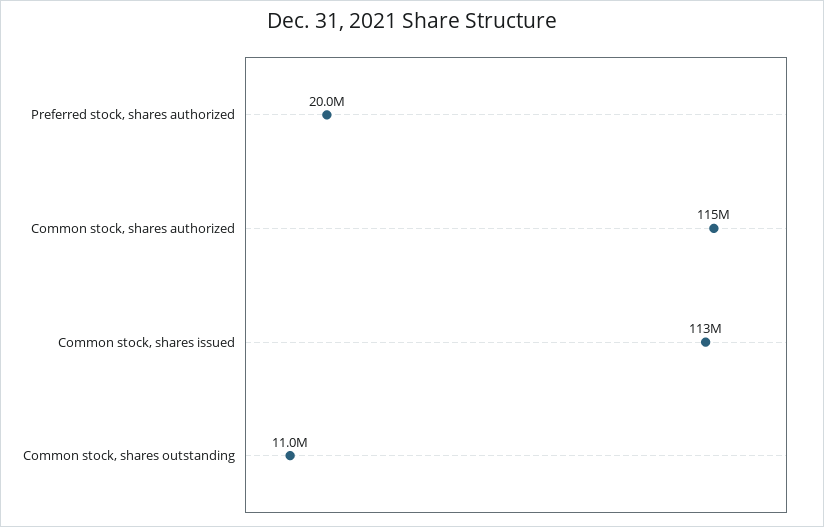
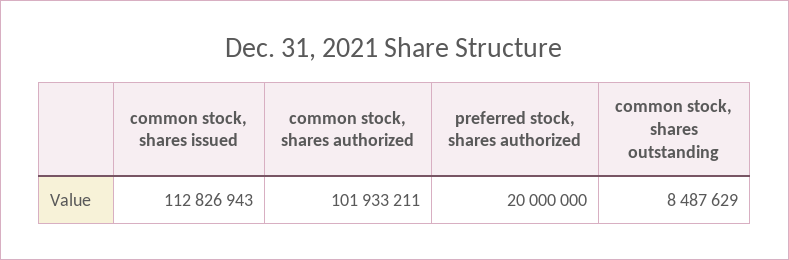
Common stock, shares authorized: 115000000 -> 101933211
Common stock, shares outstanding: 11000000 -> 8487629

